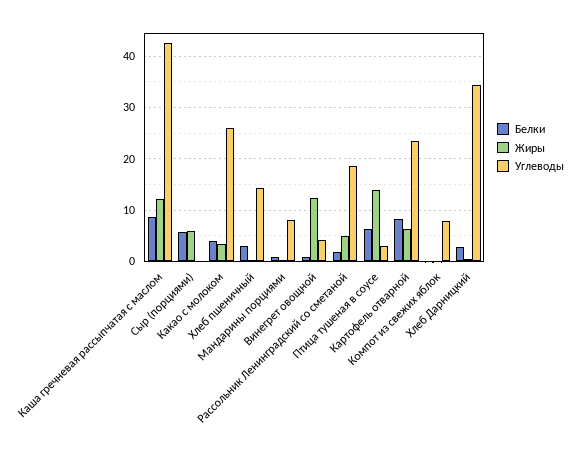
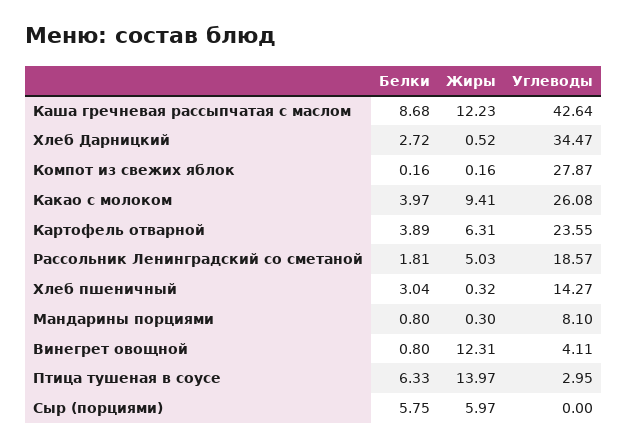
Жиры, Какао с молоком: 4 -> 9.41
Белки, Картофель отварной: 8 -> 3.89
Углеводы, Компот из свежих яблок: 8 -> 27.87

